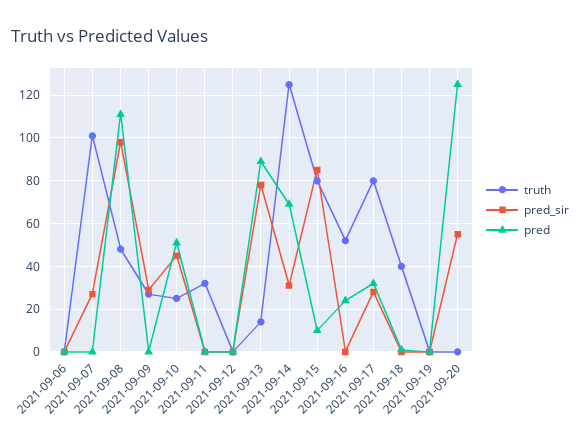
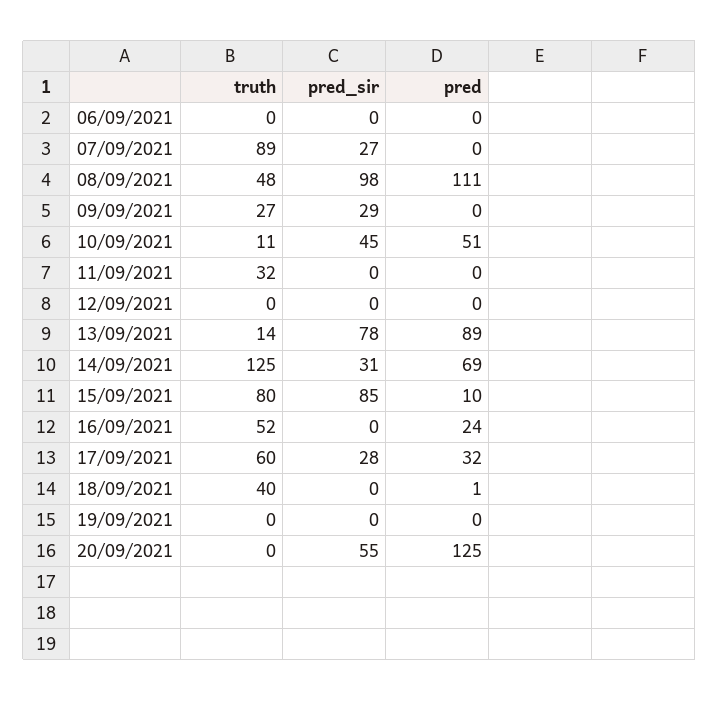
truth, 2021-09-07: 100 -> 89
truth, 2021-09-10: 25 -> 11
truth, 2021-09-17: 80 -> 60

